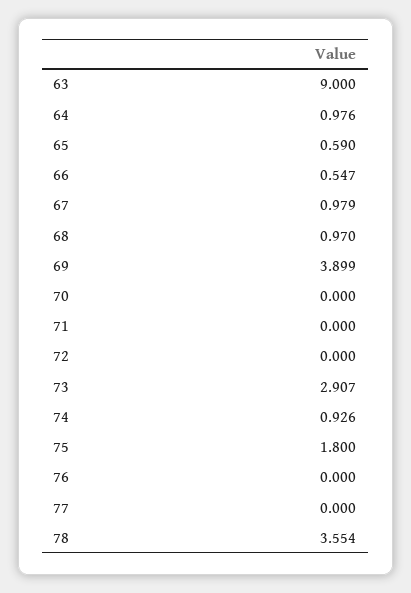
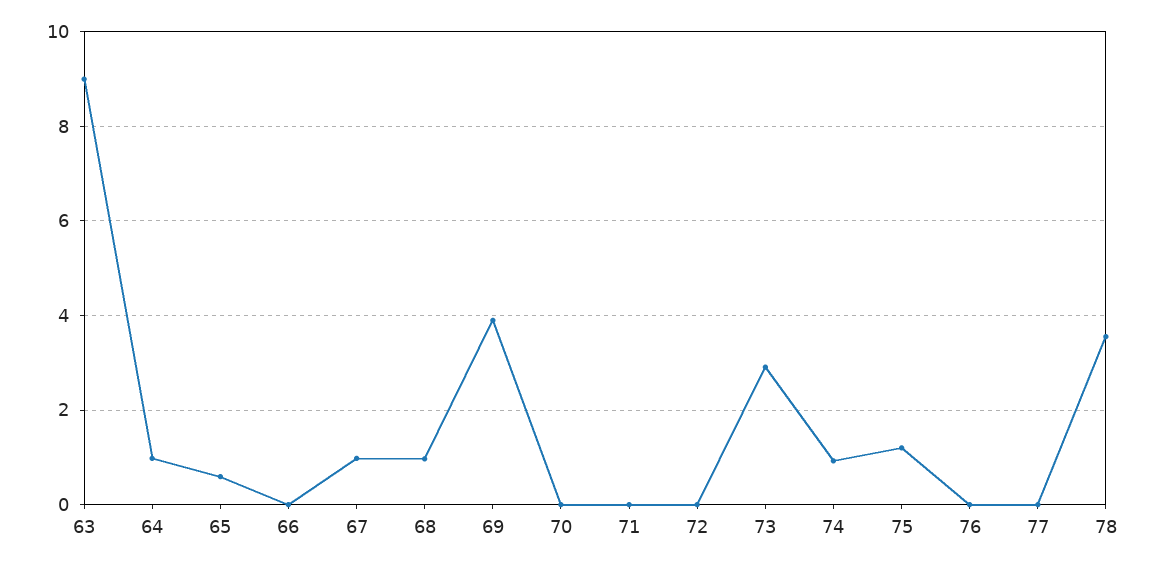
66: 0.547 -> 0
75: 1.8 -> 1.2

